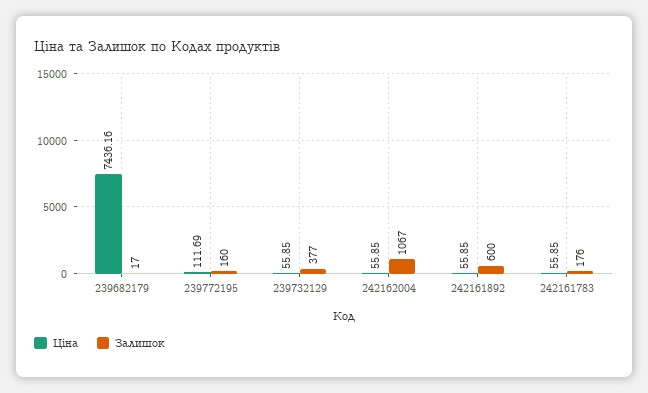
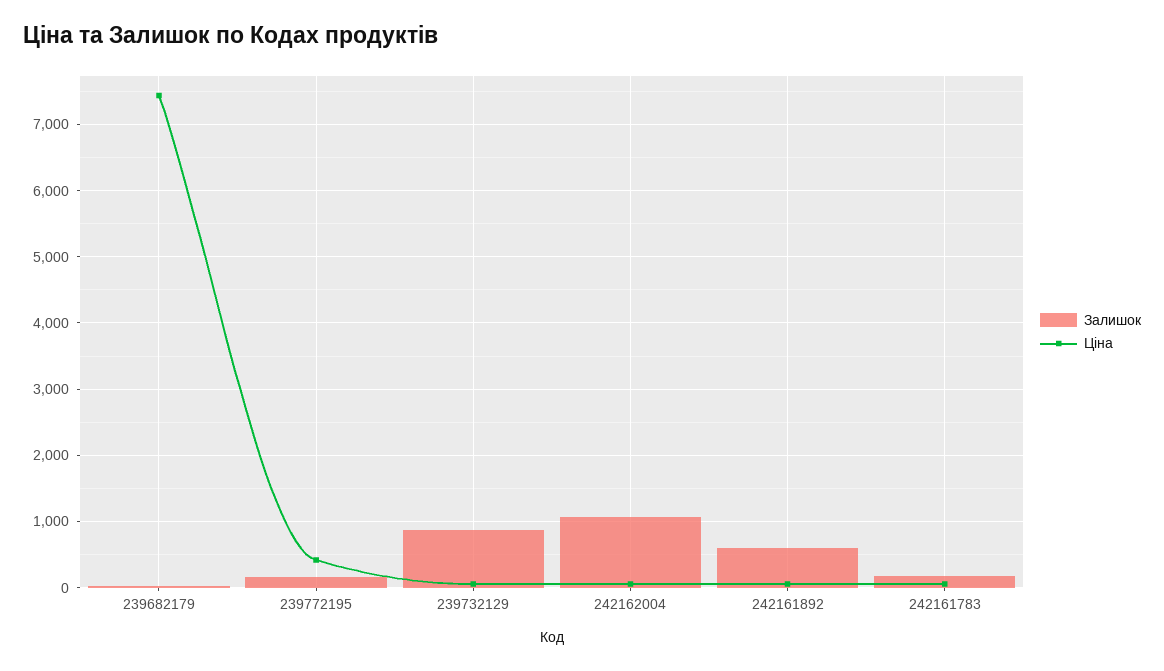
Ціна, 239772195: 111.69 -> 400
Залишок, 239732129: 377 -> 900

